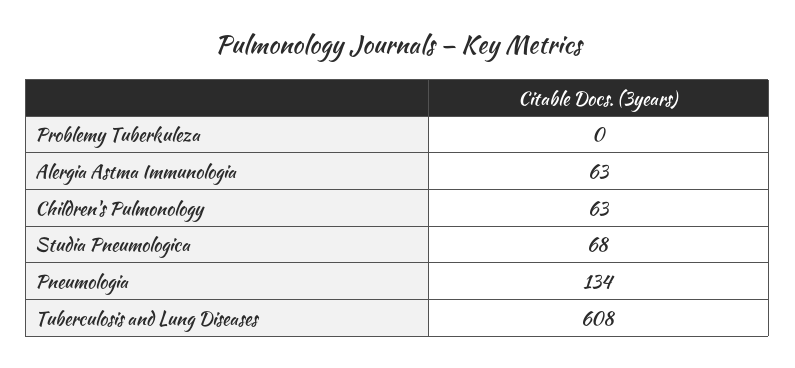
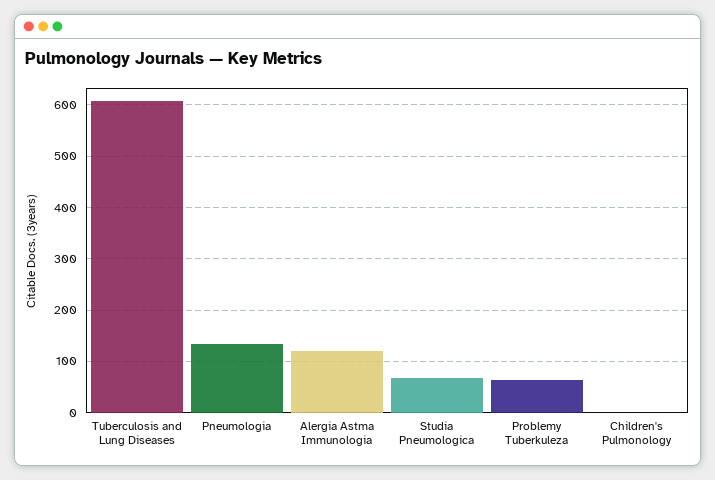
Problemy Tuberkuleza: 0 -> 60
Alergia Astma Immunologia: 63 -> 120
Children's Pulmonology: 63 -> 0

